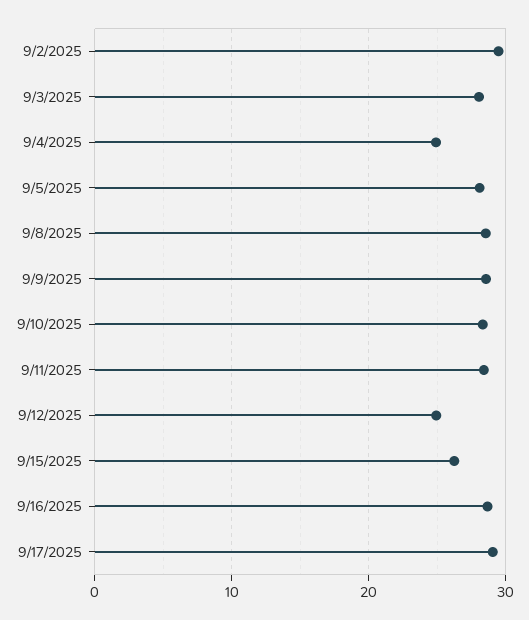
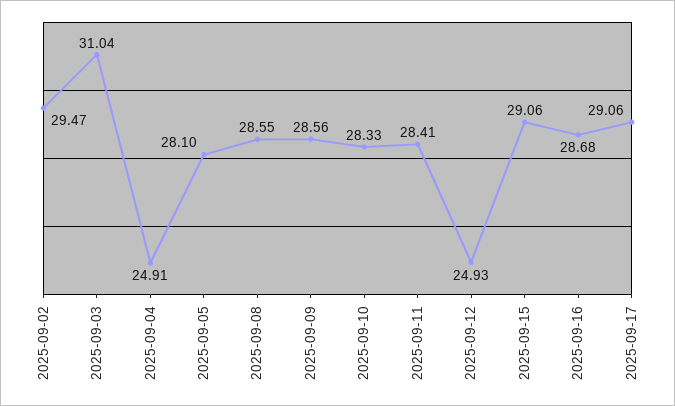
9/3/2025: 28 -> 31.04
9/15/2025: 26 -> 29.06

